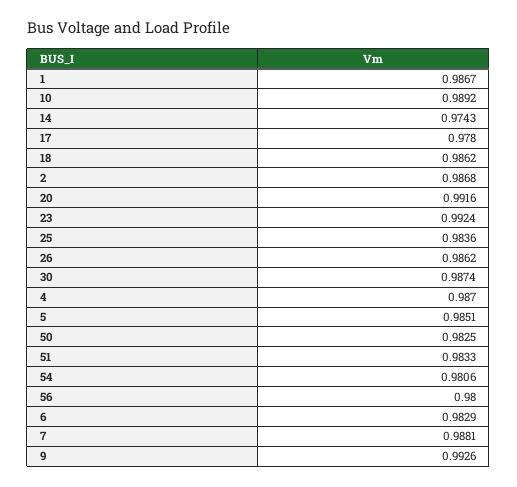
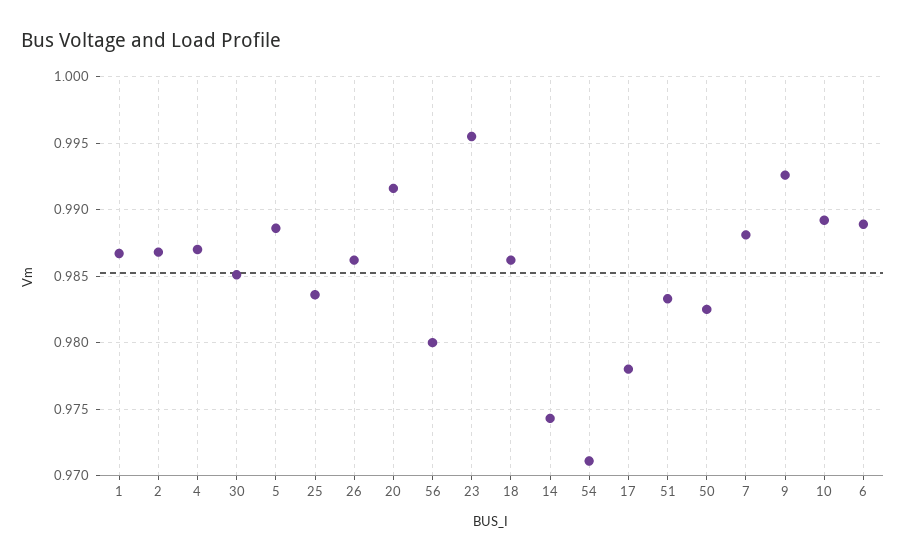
23: 0.9924 -> 0.9955
30: 0.9874 -> 0.985
5: 0.9851 -> 0.9885
54: 0.9806 -> 0.971
6: 0.9829 -> 0.989

